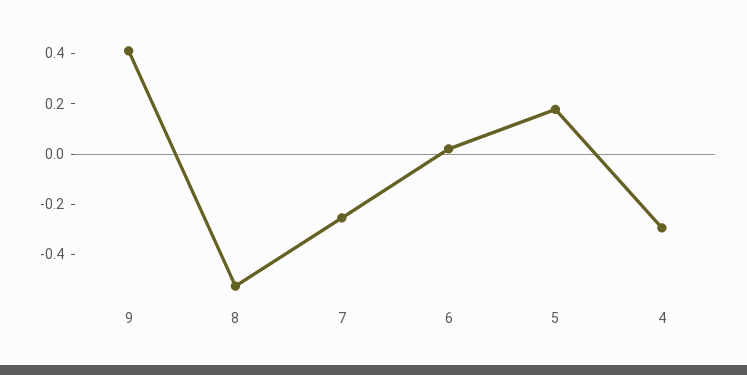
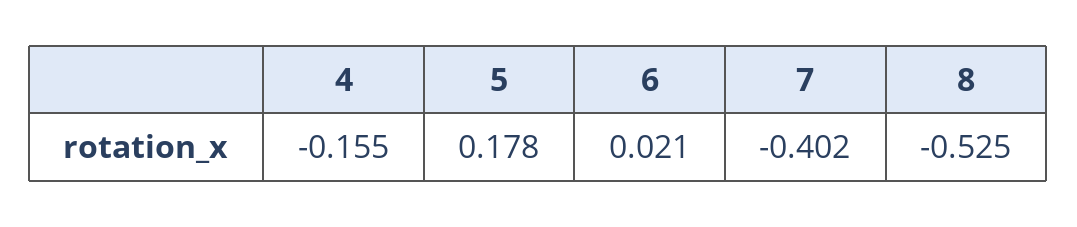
9: 0.4 -> none
7: -0.25 -> -0.402
4: -0.3 -> -0.155

